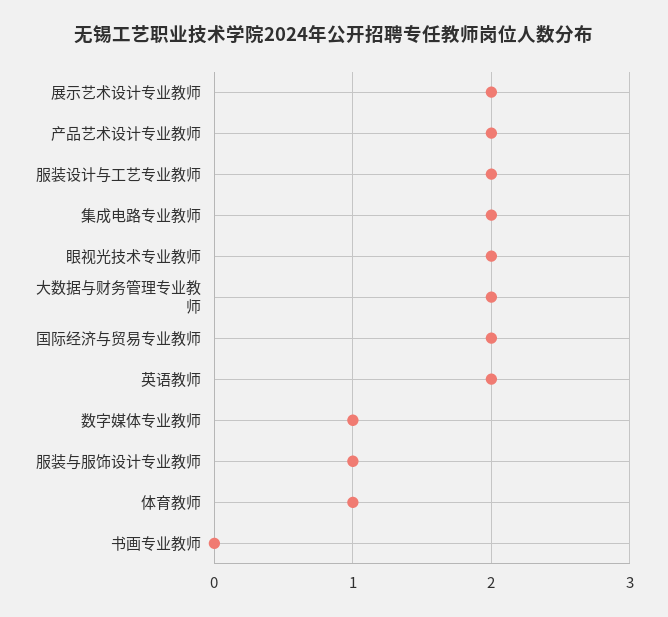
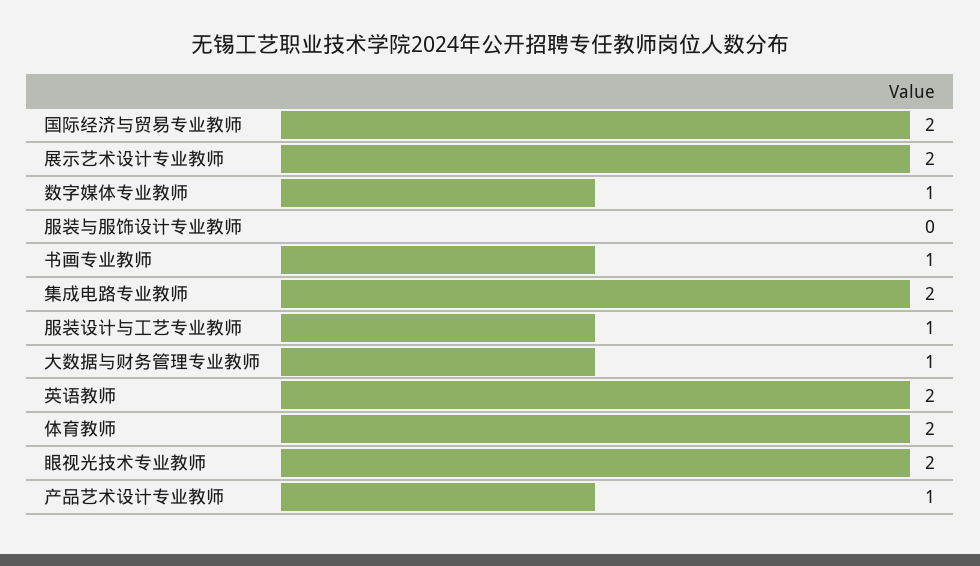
产品艺术设计专业教师: 2 -> 1
服装设计与工艺专业教师: 2 -> 1
大数据与财务管理专业教师: 2 -> 1
服装与服饰设计专业教师: 1 -> 0
体育教师: 1 -> 2
书画专业教师: 0 -> 1

